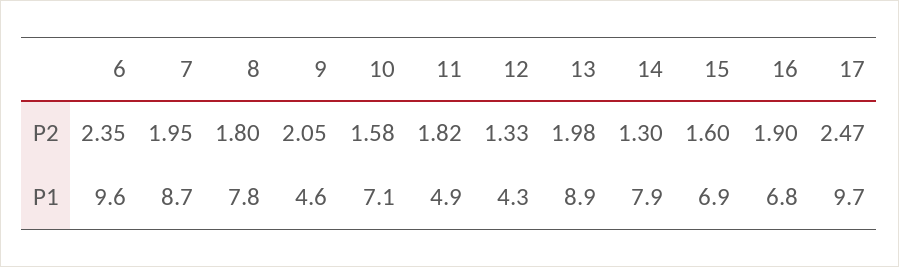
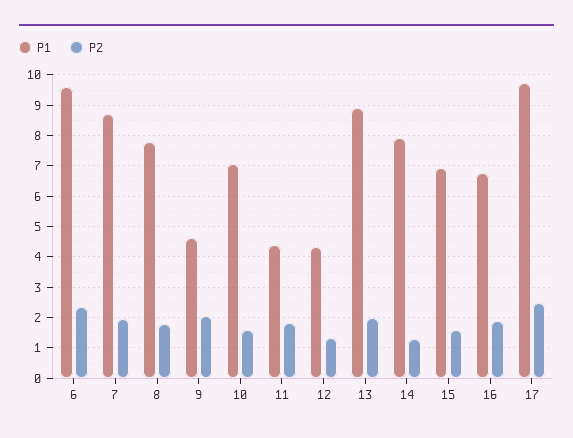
P1, 11: 4.9 -> 4.4

